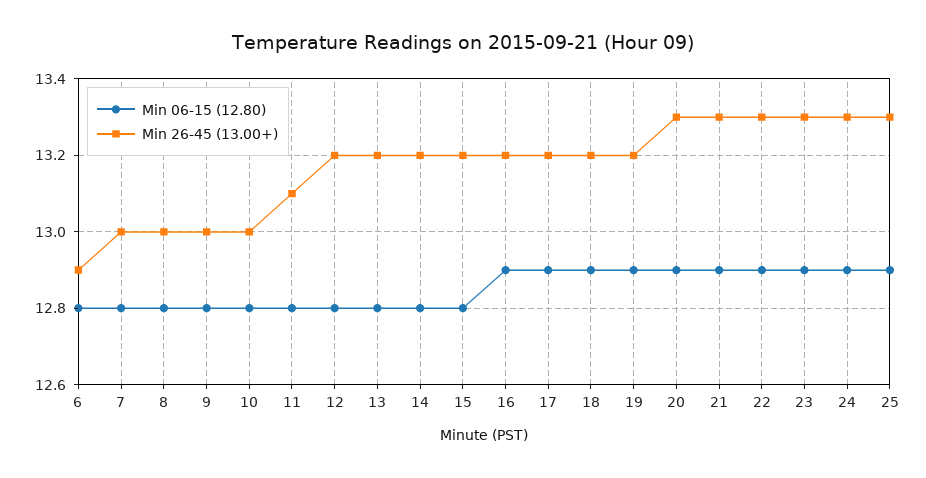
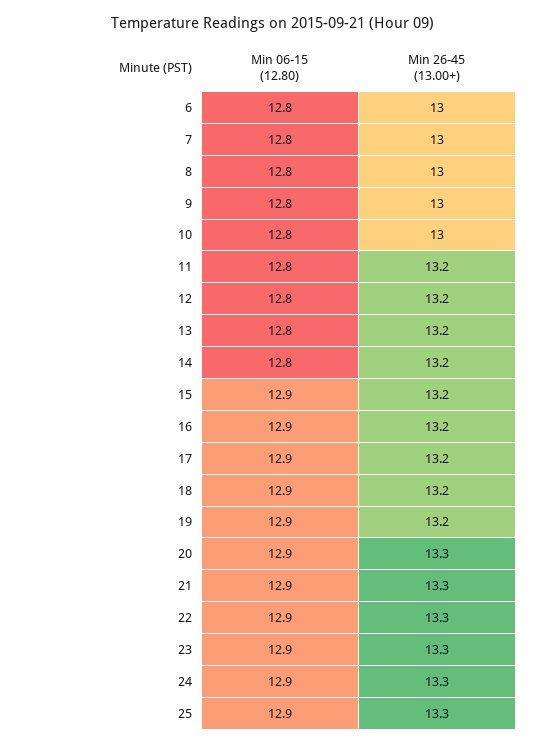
Min 26-45 (13.00+), 6: 12.9 -> 13
Min 26-45 (13.00+), 11: 13.1 -> 13.2
Min 06-15 (12.80), 15: 12.8 -> 12.9

